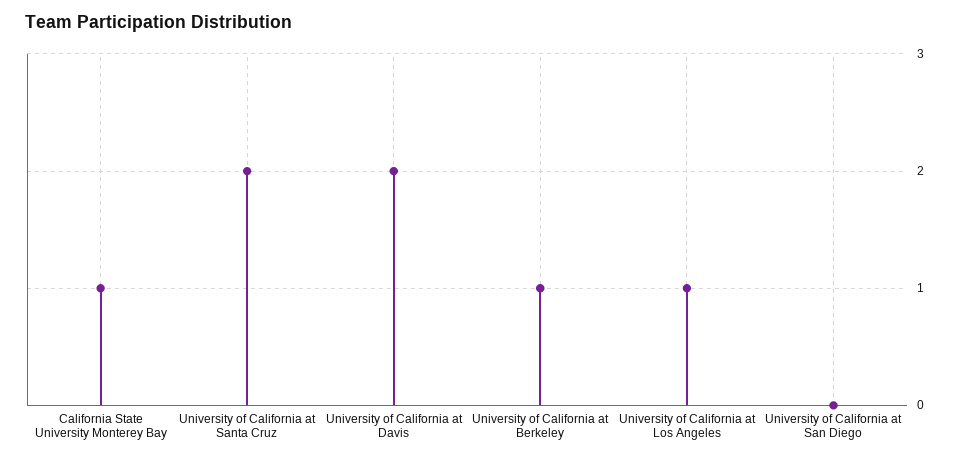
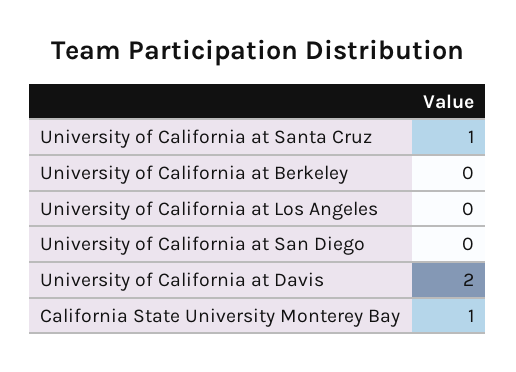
University of California at Santa Cruz: 2 -> 1
University of California at Berkeley: 1 -> 0
University of California at Los Angeles: 1 -> 0

